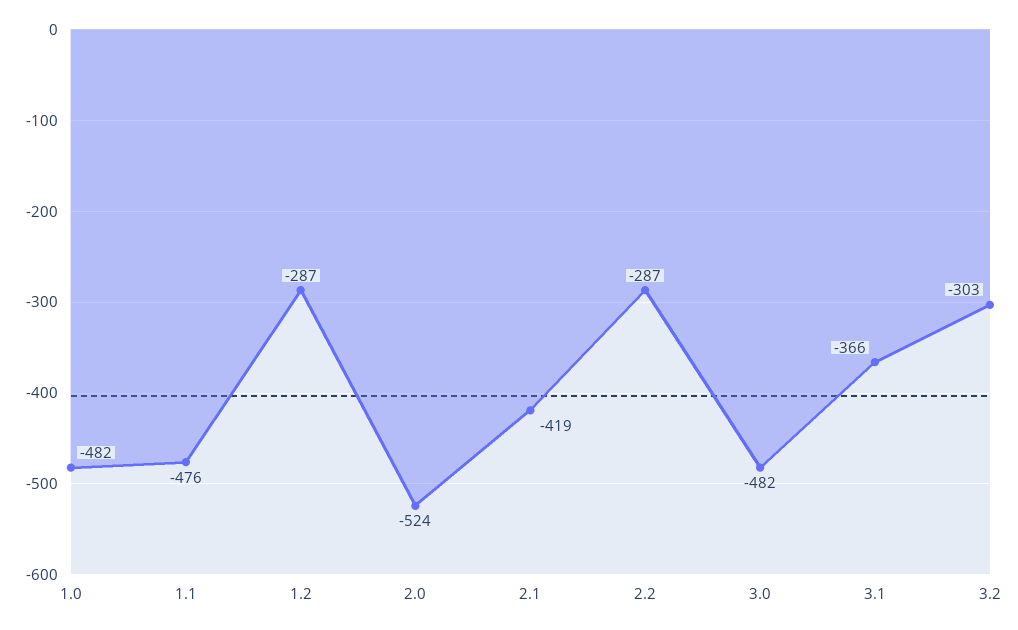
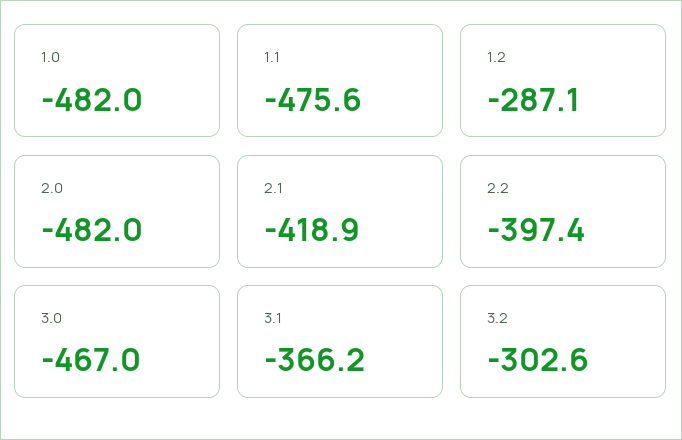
2.0: -524 -> -482
2.2: -287 -> -397.4
3.0: -482 -> -467

